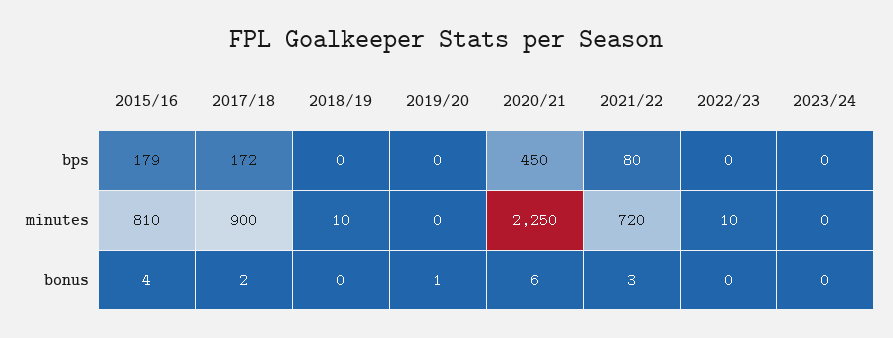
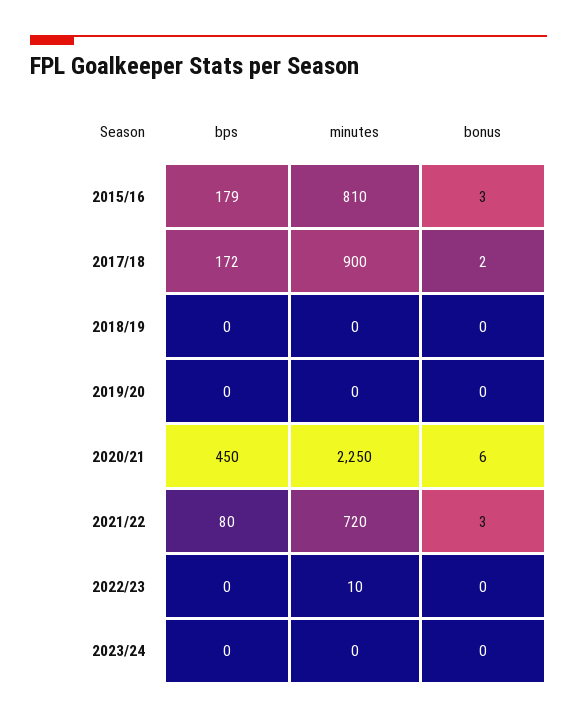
2018/19, minutes: 10 -> 0
2015/16, bonus: 4 -> 3
2019/20, bonus: 1 -> 0

